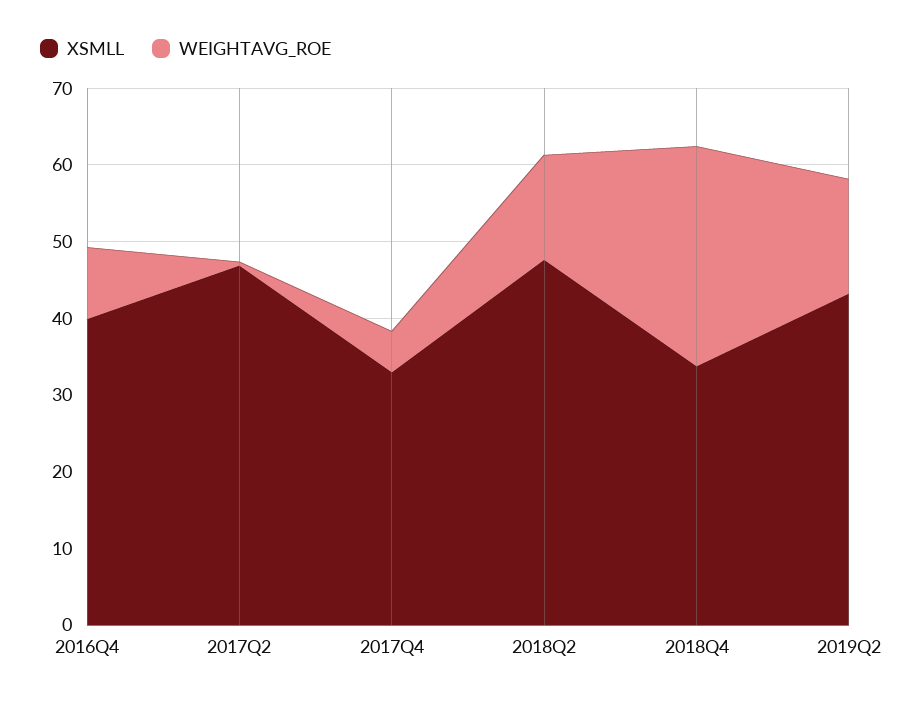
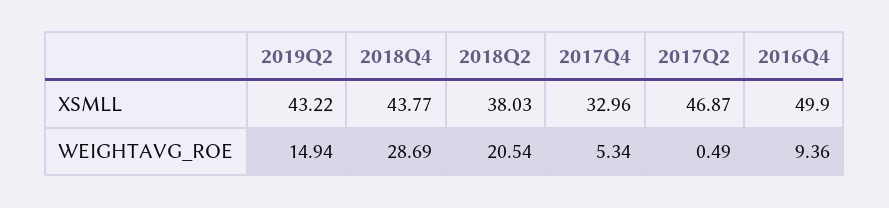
XSMLL, 2016Q4: 40 -> 49.9
XSMLL, 2018Q2: 48 -> 38.03
WEIGHTAVG_ROE, 2018Q2: 14 -> 20.54
XSMLL, 2018Q4: 34 -> 43.77

